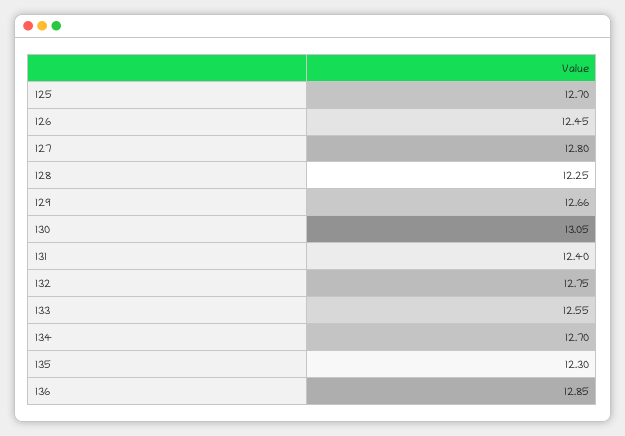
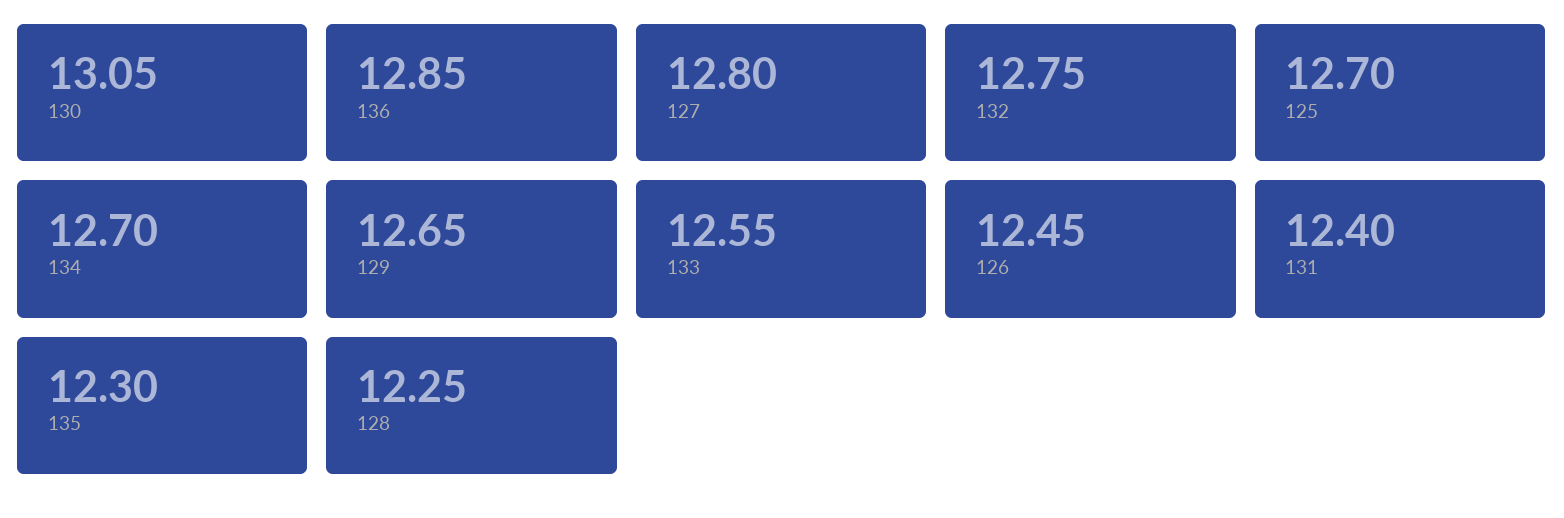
129: 12.66 -> 12.65

